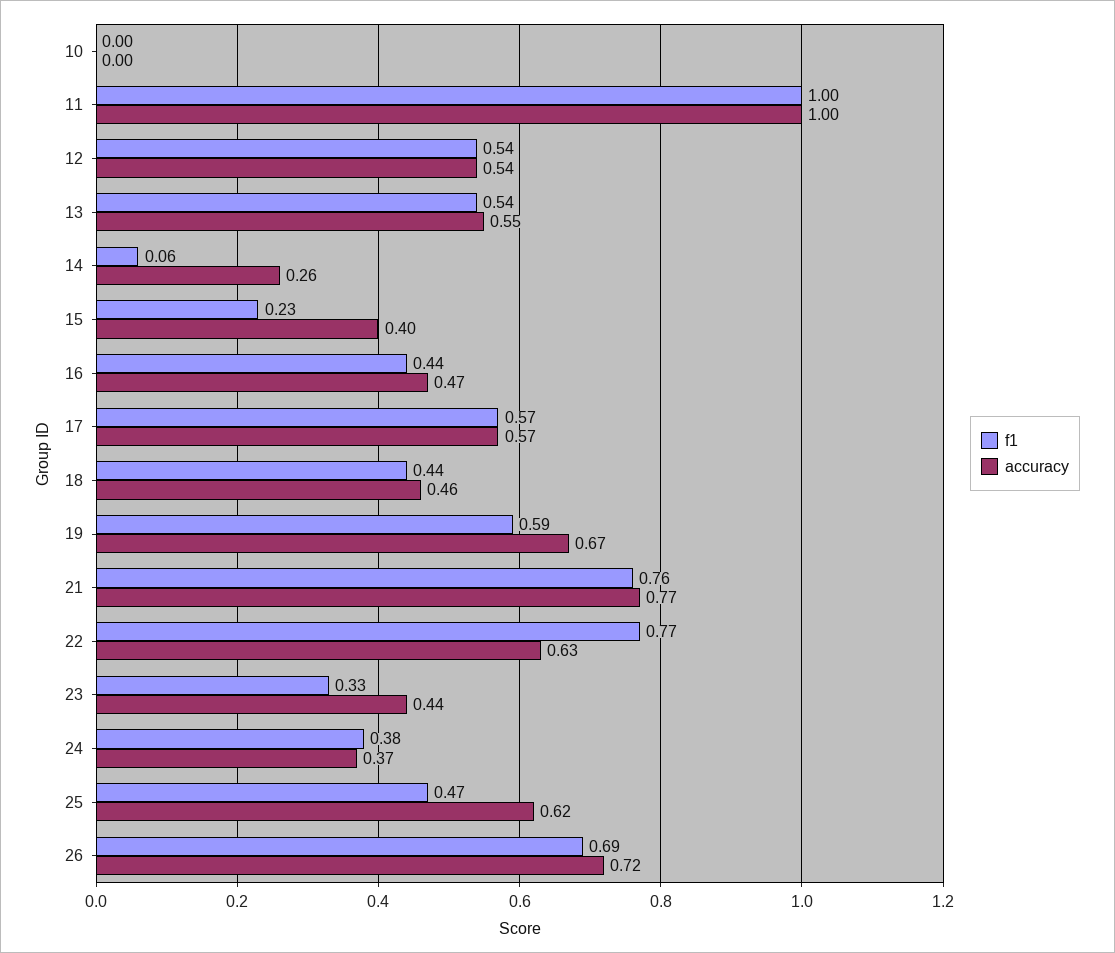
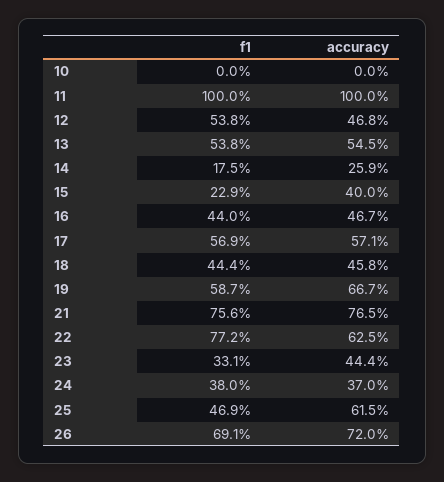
accuracy, 12: 0.54 -> 0.468
f1, 14: 0.06 -> 0.175

